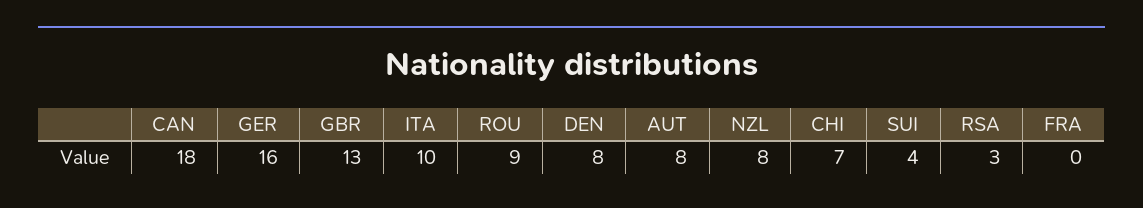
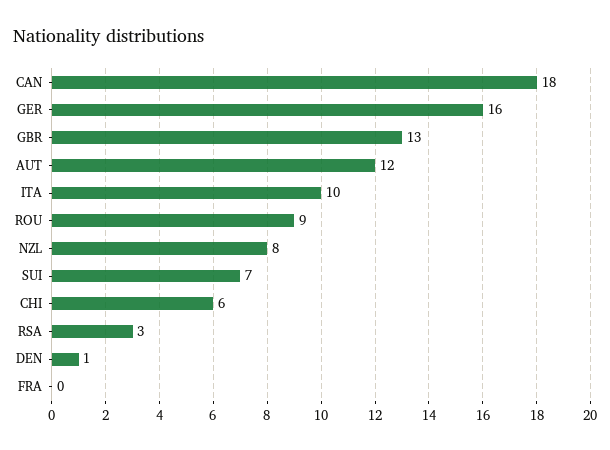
DEN: 8 -> 1
AUT: 8 -> 12
CHI: 7 -> 6
SUI: 4 -> 7

